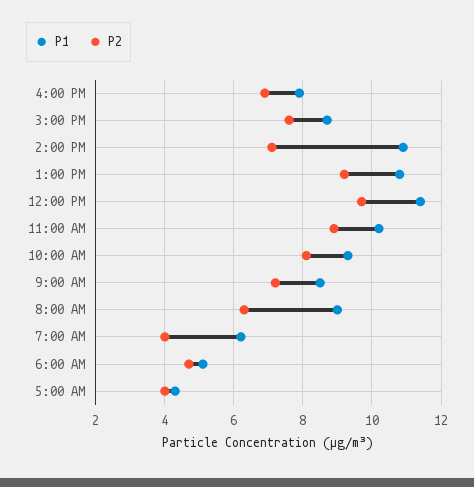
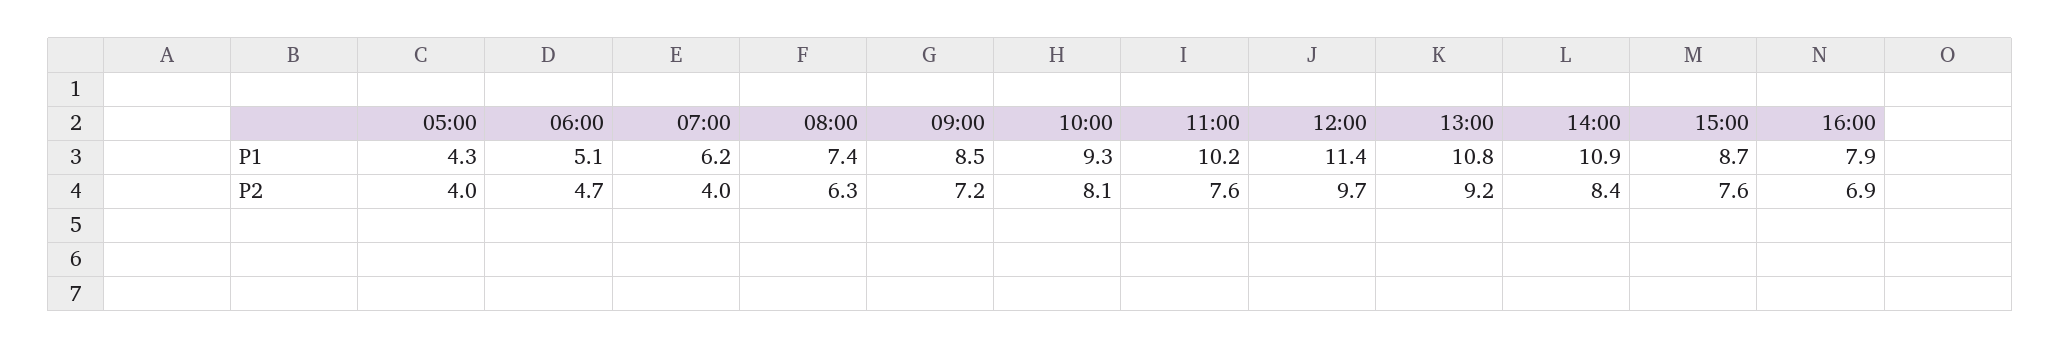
P2, 2:00 PM: 7 -> 8.4
P2, 11:00 AM: 9 -> 7.6
P1, 8:00 AM: 9 -> 7.4

